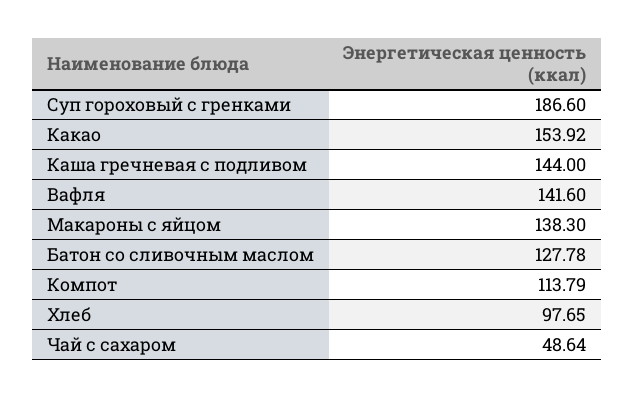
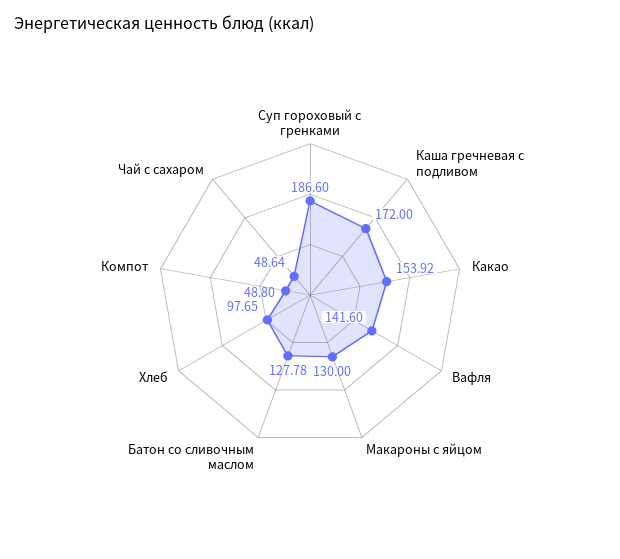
Каша гречневая с подливом: 144 -> 172
Макароны с яйцом: 138.3 -> 130
Компот: 113.79 -> 48.8

